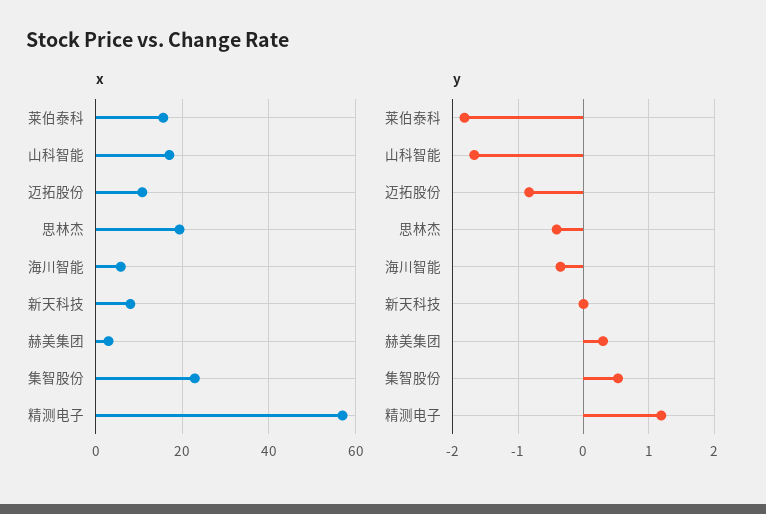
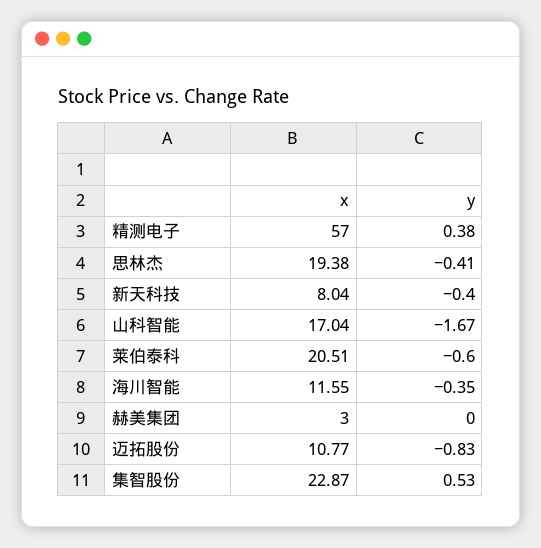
x, 莱伯泰科: 16 -> 20.51
x, 海川智能: 6 -> 11.55
y, 莱伯泰科: -1.8 -> -0.6
y, 新天科技: 0 -> -0.4
y, 赫美集团: 0.3 -> 0
y, 精测电子: 1.2 -> 0.38

